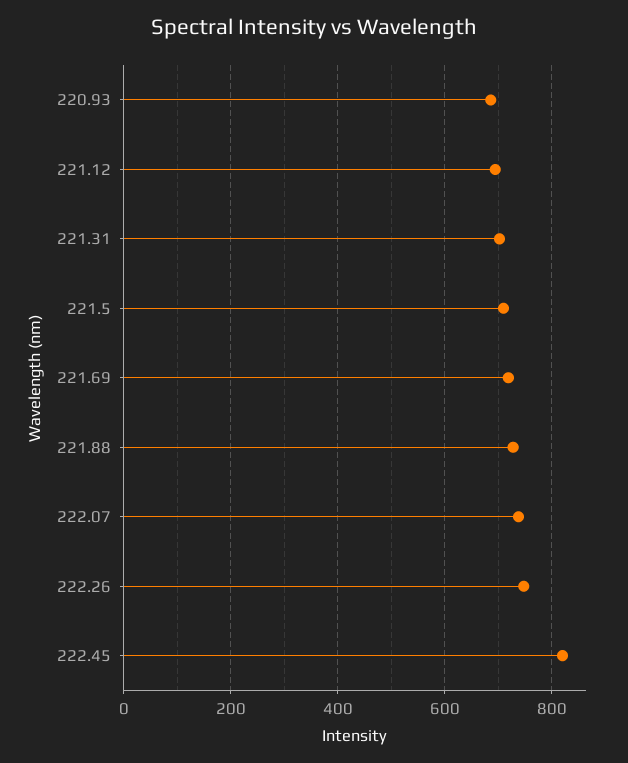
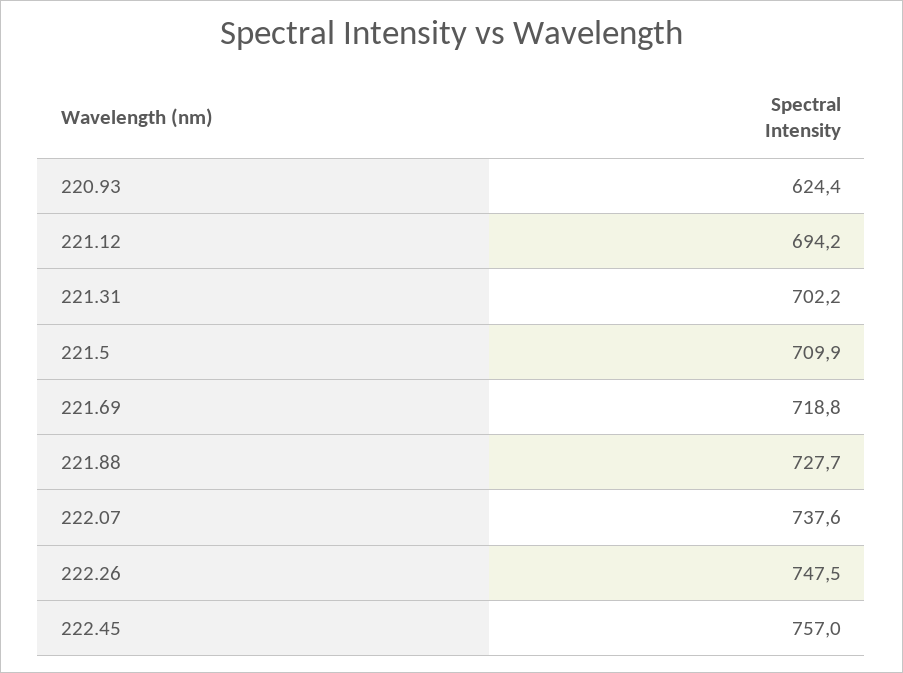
220.93: 680 -> 624.4
222.45: 820 -> 757

